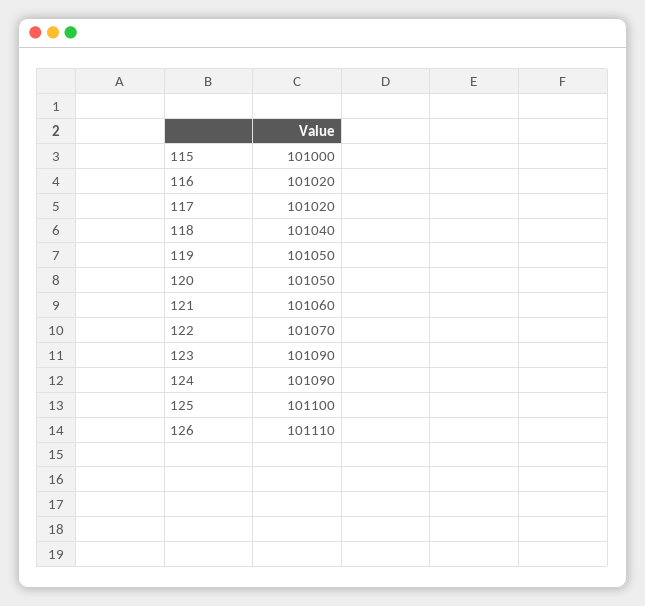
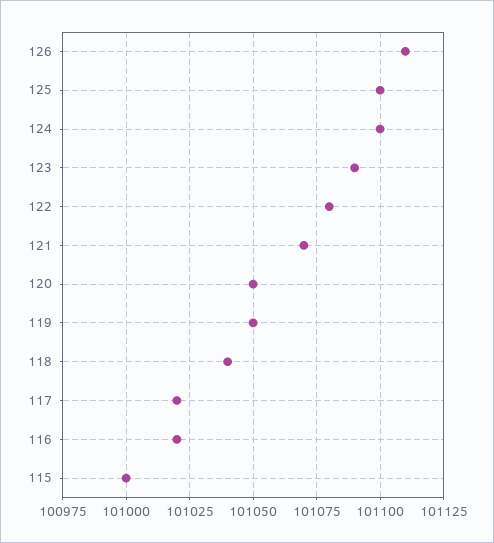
121: 101060 -> 101070
122: 101070 -> 101080
124: 101090 -> 101100

